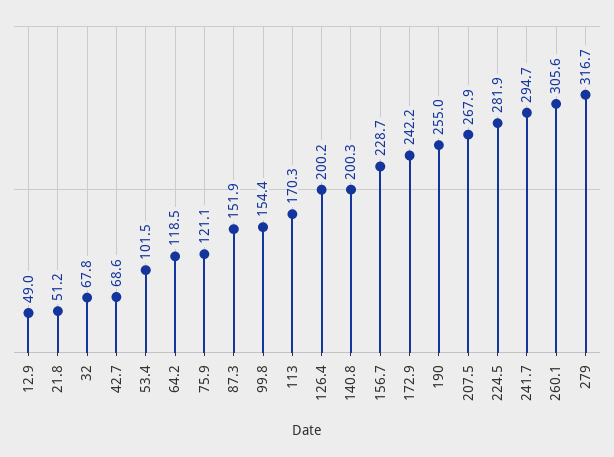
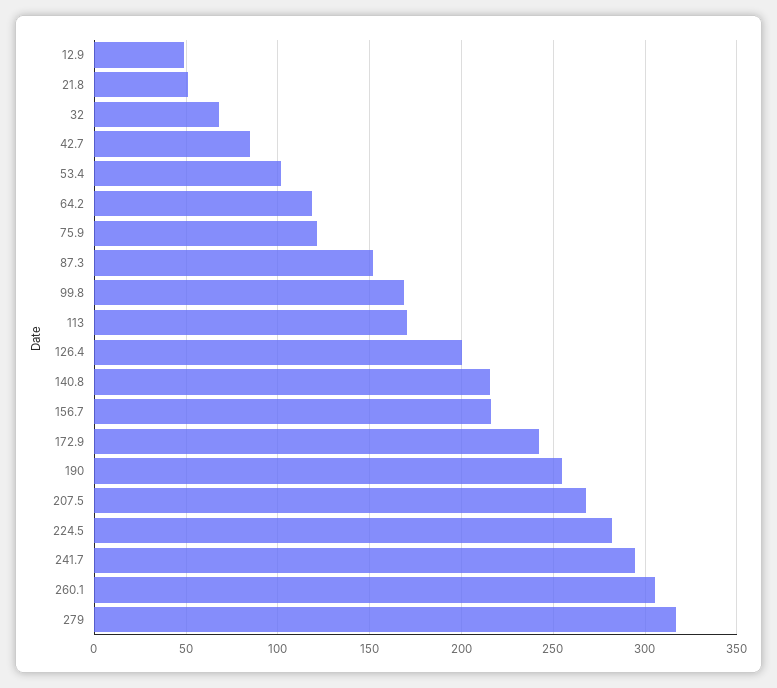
42.7: 68.6 -> 85
99.8: 154.4 -> 170
140.8: 200.3 -> 215
156.7: 228.7 -> 215

